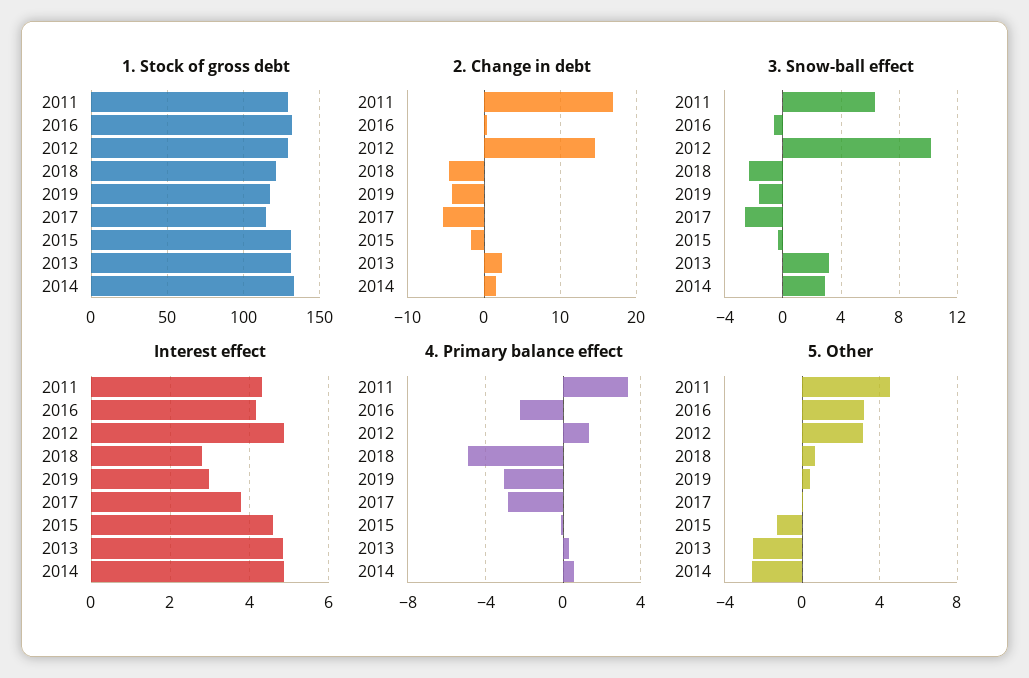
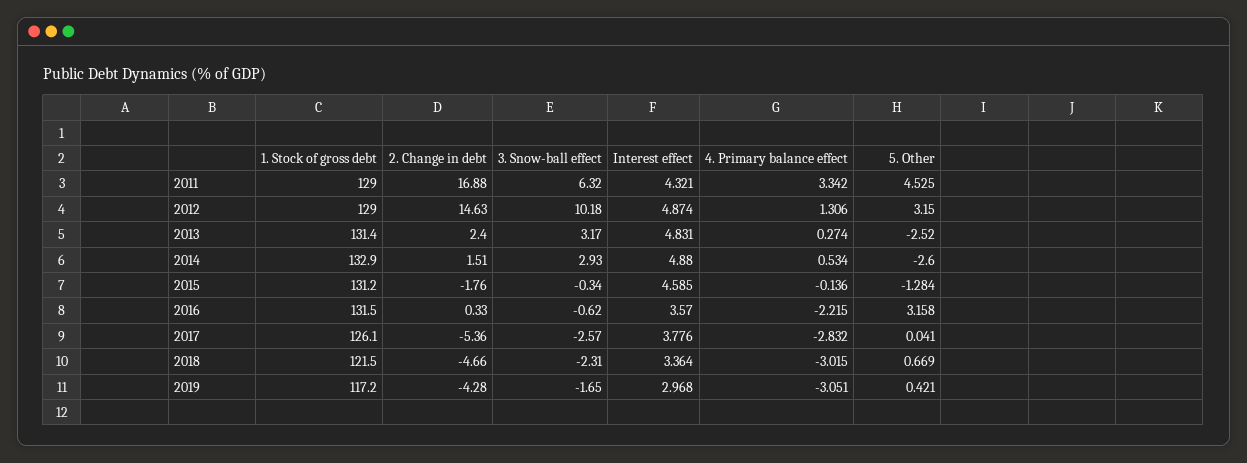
1. Stock of gross debt, 2017: 115 -> 126.1
Interest effect, 2016: 4.2 -> 3.57
Interest effect, 2018: 2.8 -> 3.364
4. Primary balance effect, 2018: -5 -> -3.015

